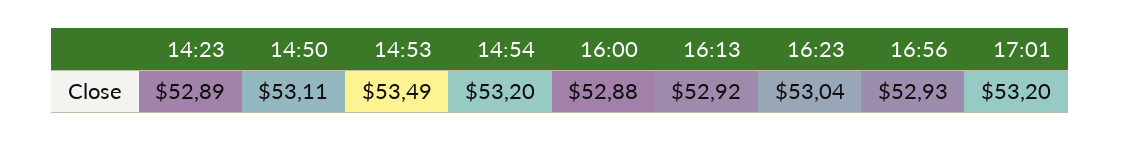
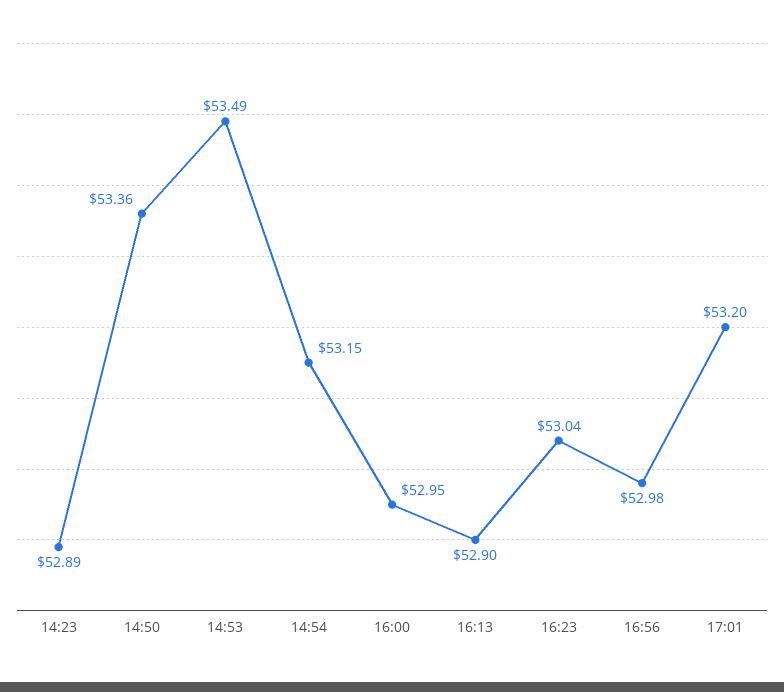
14:50: 53.11 -> 53.36
14:54: 53.2 -> 53.15
16:00: 52.88 -> 52.95
16:13: 52.92 -> 52.9
16:56: 52.93 -> 52.98

